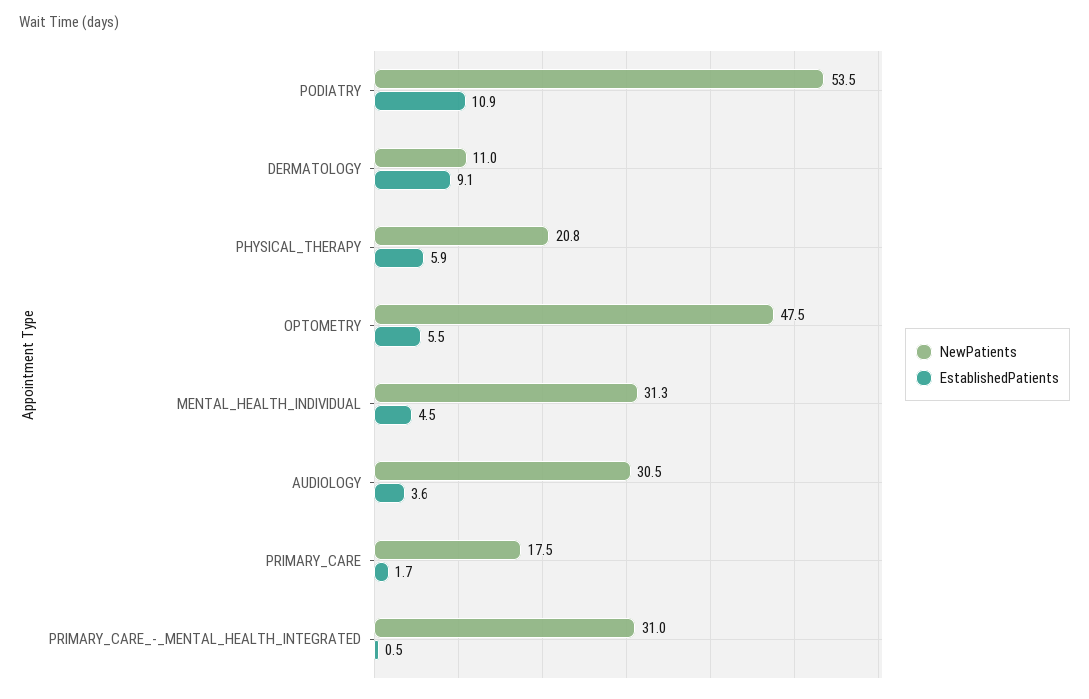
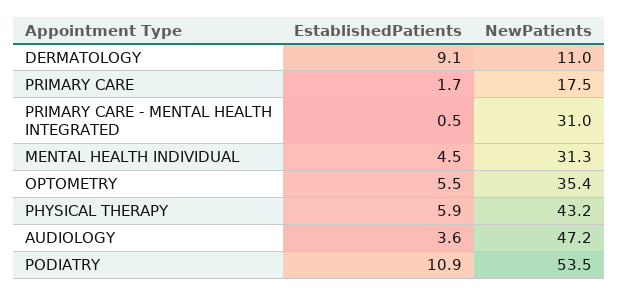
NewPatients, PHYSICAL_THERAPY: 20.8 -> 43.2
NewPatients, OPTOMETRY: 47.5 -> 35.4
NewPatients, AUDIOLOGY: 30.5 -> 47.2

